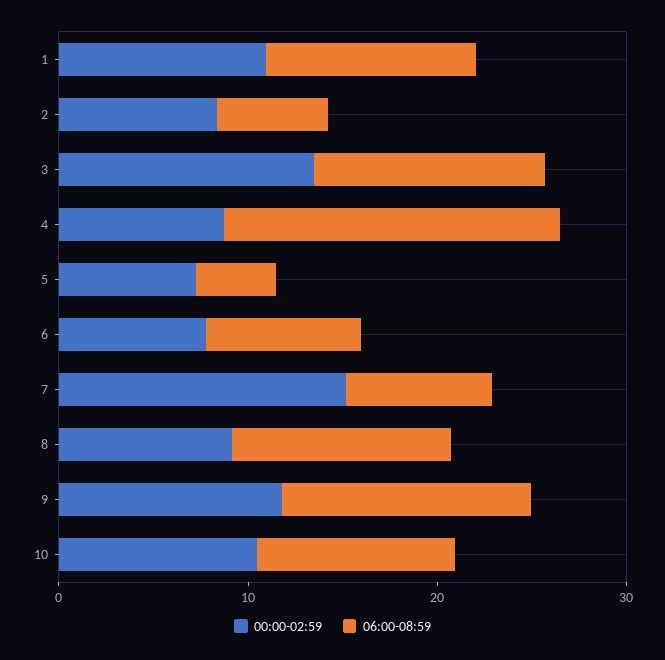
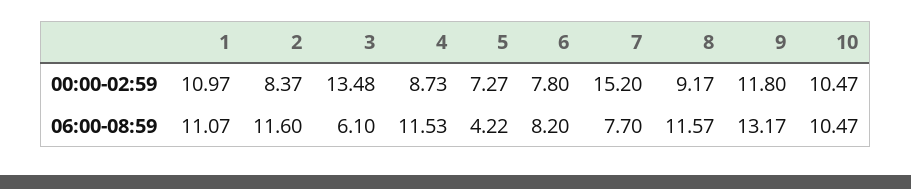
06:00-08:59, 2: 6 -> 11.6
06:00-08:59, 3: 12 -> 6.1
06:00-08:59, 4: 18 -> 11.53

